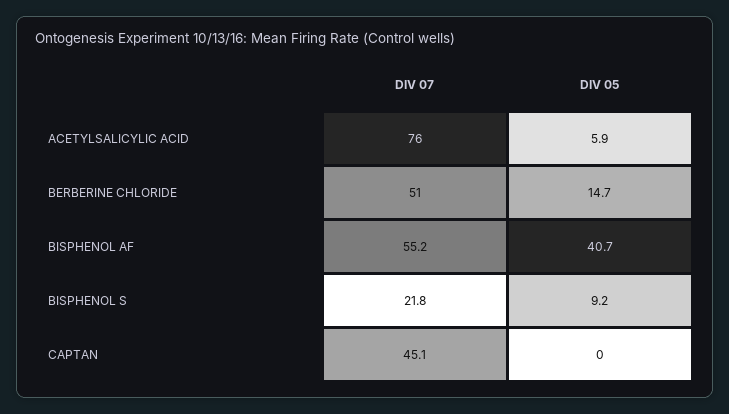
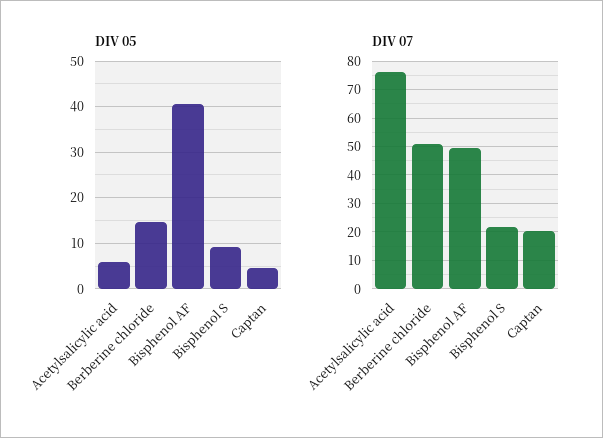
DIV 07, BISPHENOL AF: 55.2 -> 50
DIV 07, CAPTAN: 45.1 -> 20
DIV 05, CAPTAN: 0 -> 4

